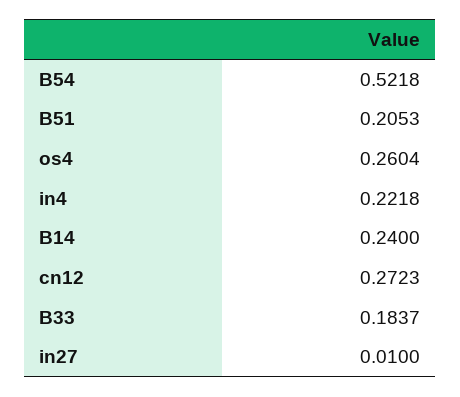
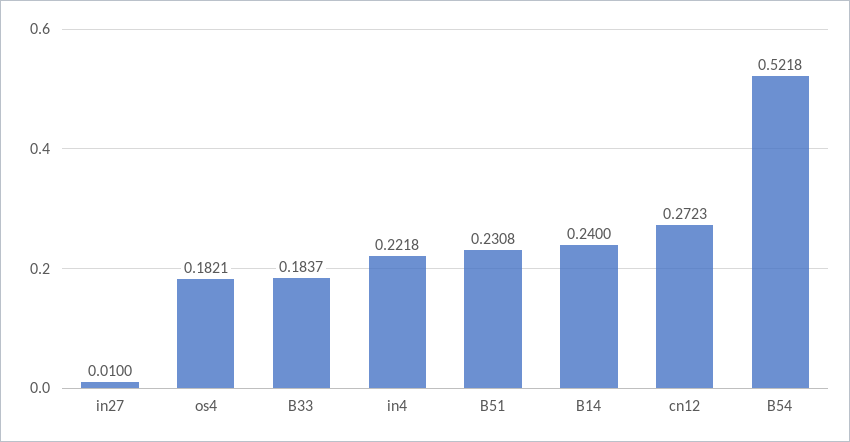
B51: 0.2053 -> 0.2308
os4: 0.2604 -> 0.1821

